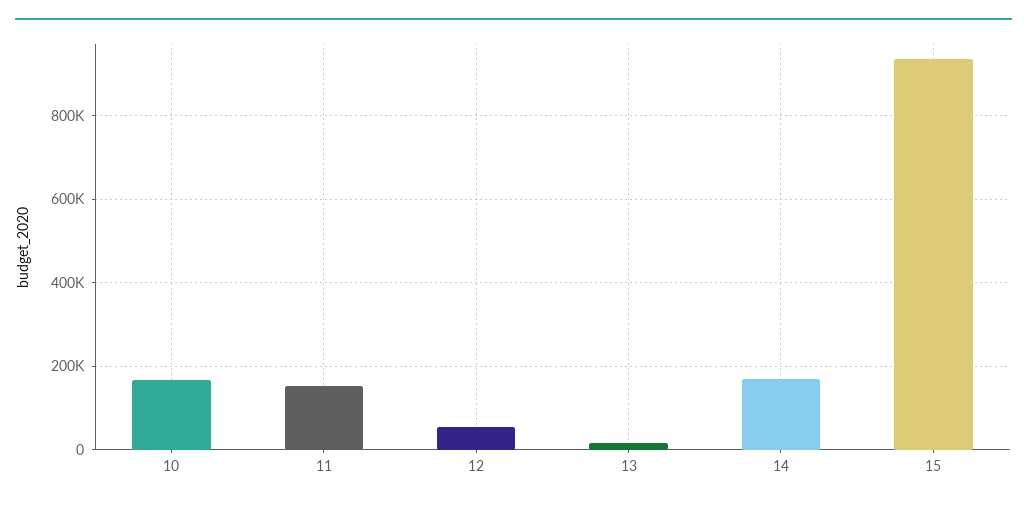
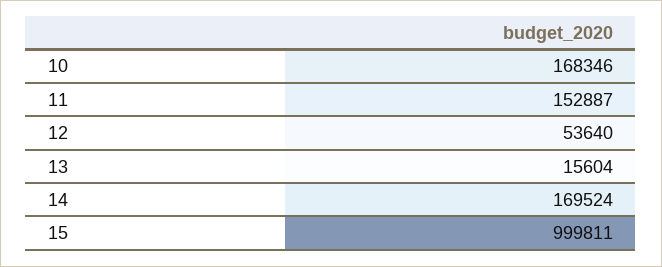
15: 940000 -> 999811

